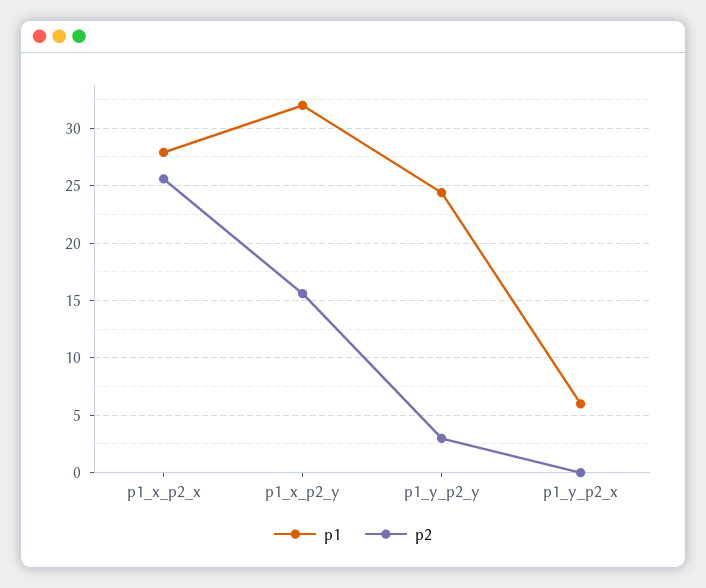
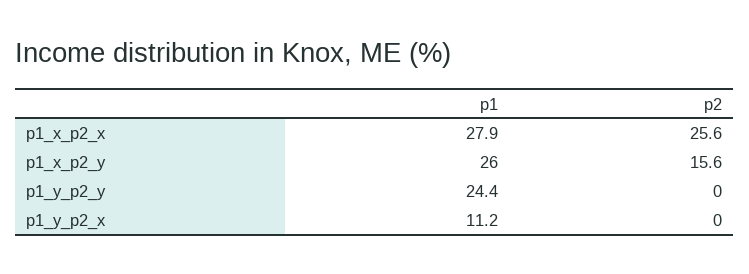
p1, p1_x_p2_y: 32 -> 26
p2, p1_y_p2_y: 3 -> 0
p1, p1_y_p2_x: 6 -> 11.2

